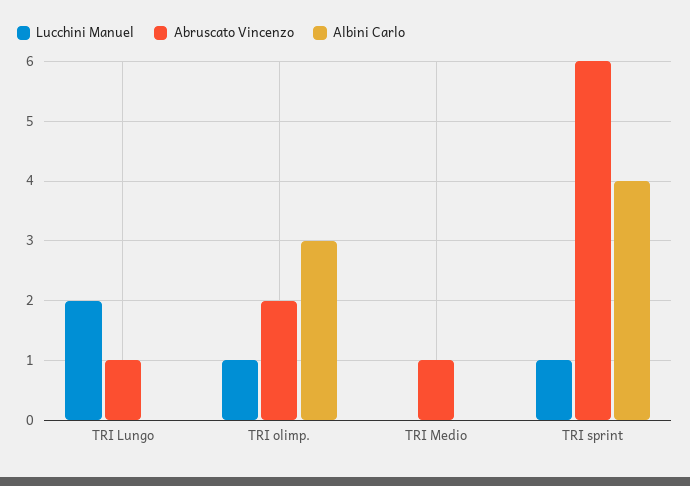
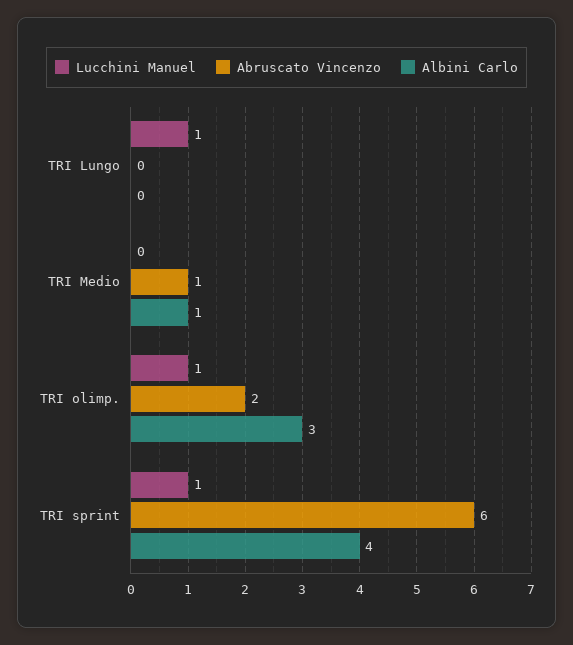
Lucchini Manuel, TRI Lungo: 2 -> 1
Abruscato Vincenzo, TRI Lungo: 1 -> 0
Albini Carlo, TRI Medio: 0 -> 1

